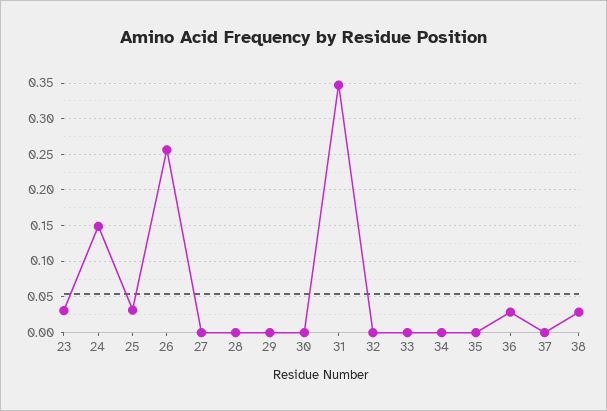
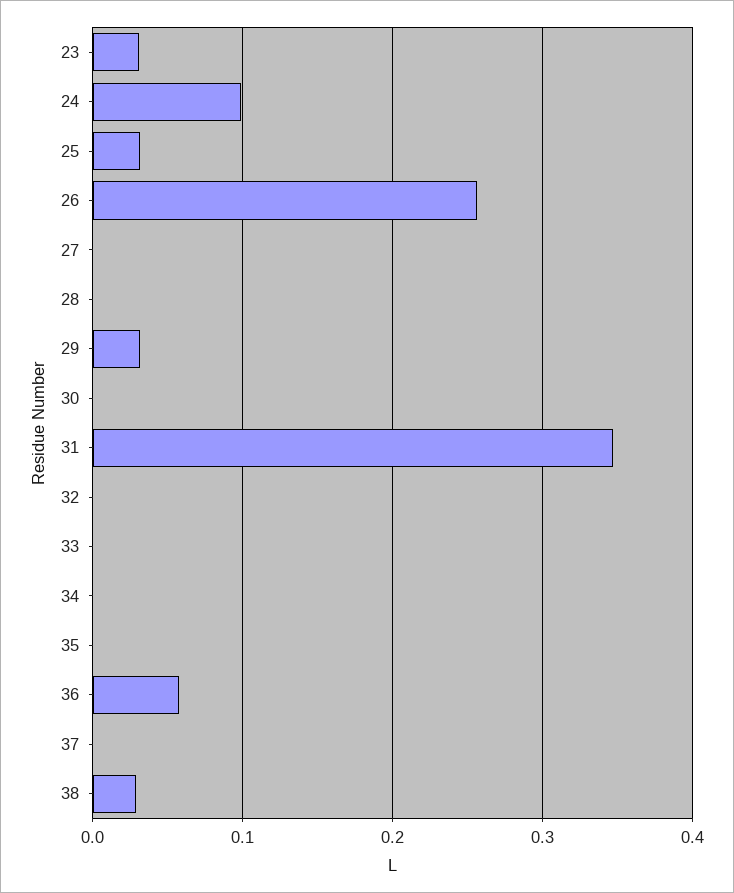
24: 0.15 -> 0.1
29: 0 -> 0.03
36: 0.03 -> 0.06

